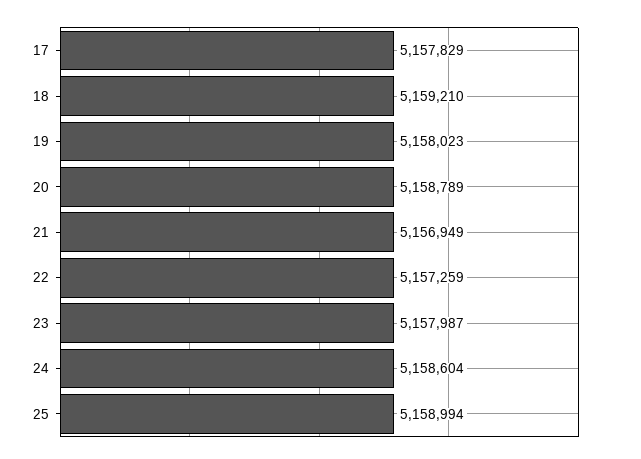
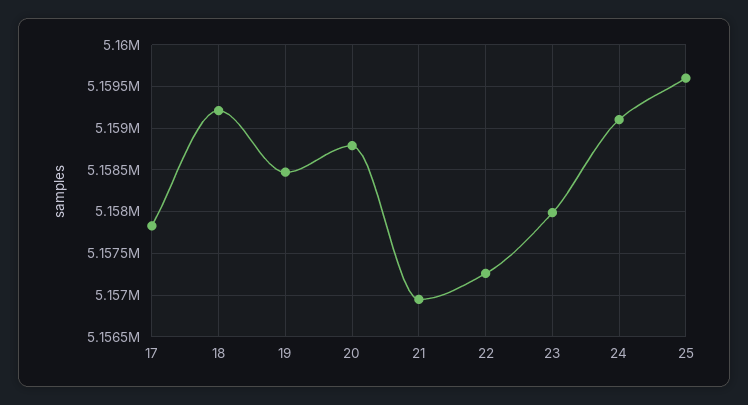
19: 5158023 -> 5158500
24: 5158604 -> 5159100
25: 5158994 -> 5159600

